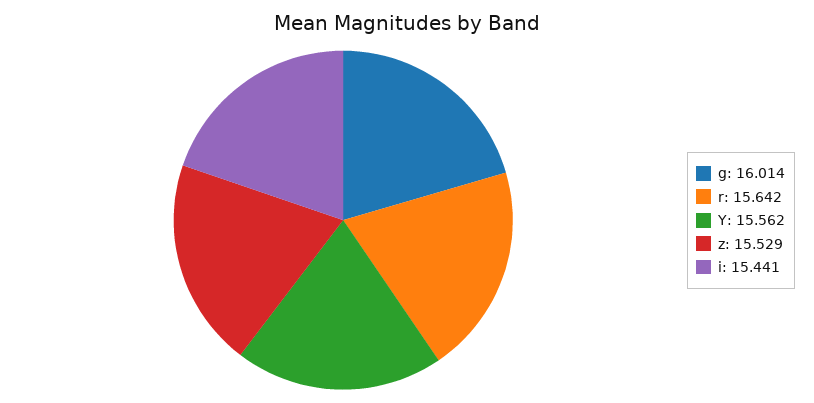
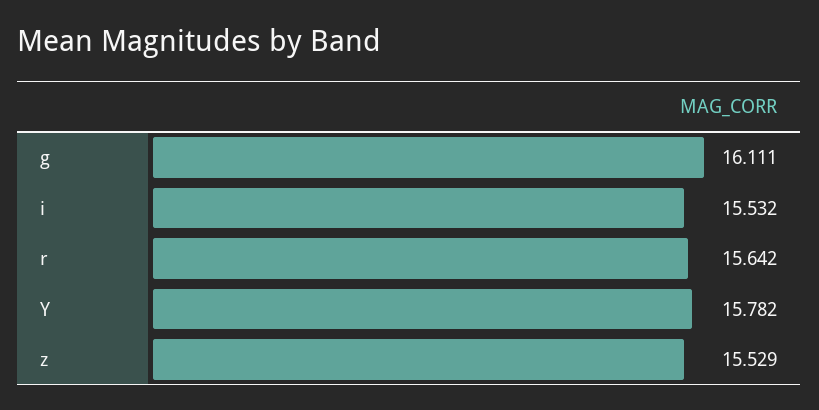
g: 16.014 -> 16.111
Y: 15.562 -> 15.782
i: 15.441 -> 15.532

